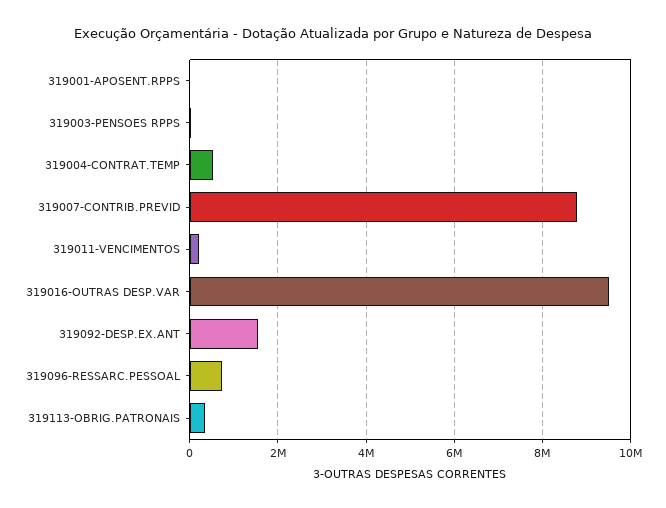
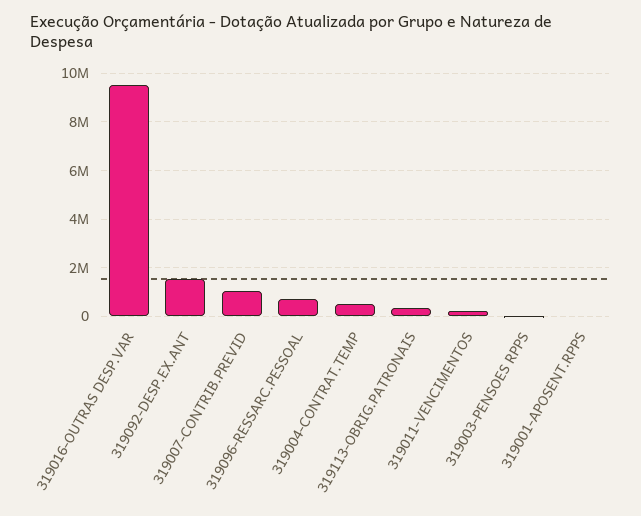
319007-CONTRIB.PREVID: 8800000 -> 1000000

